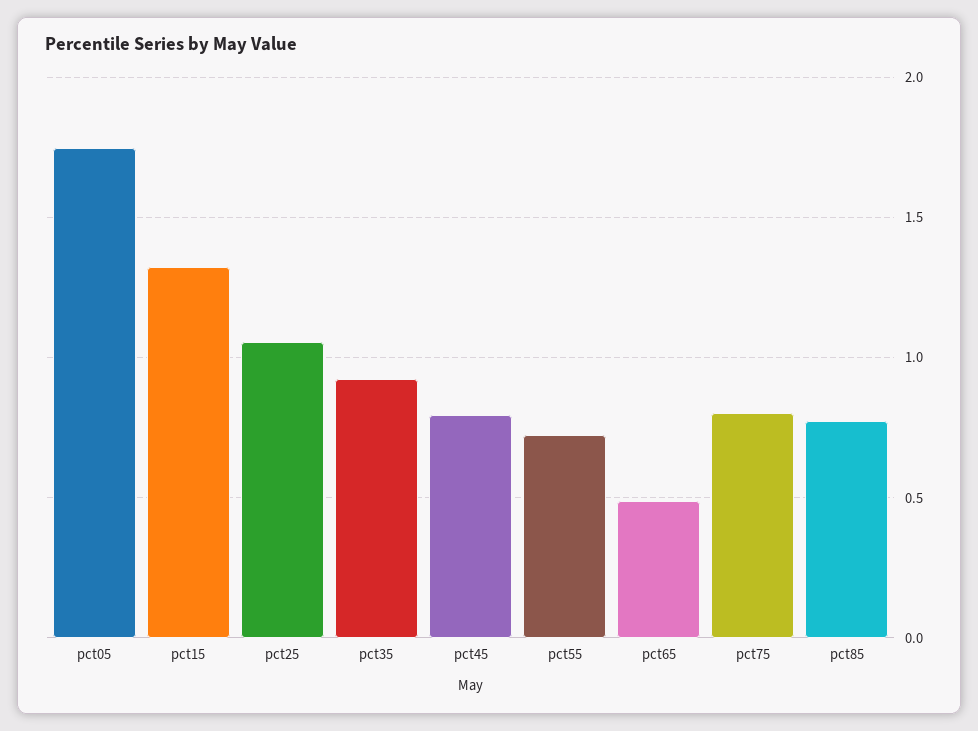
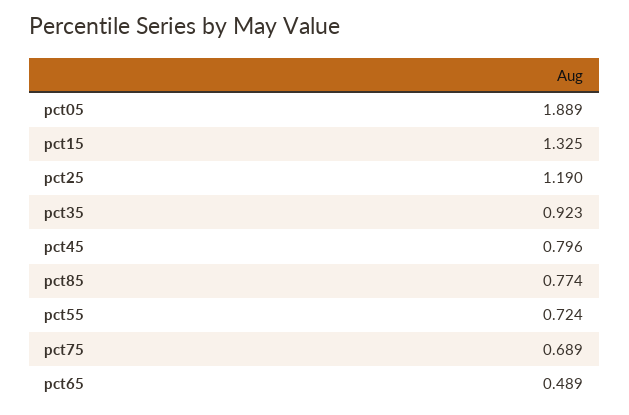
pct05: 1.75 -> 1.889
pct25: 1.05 -> 1.19
pct75: 0.8 -> 0.689

